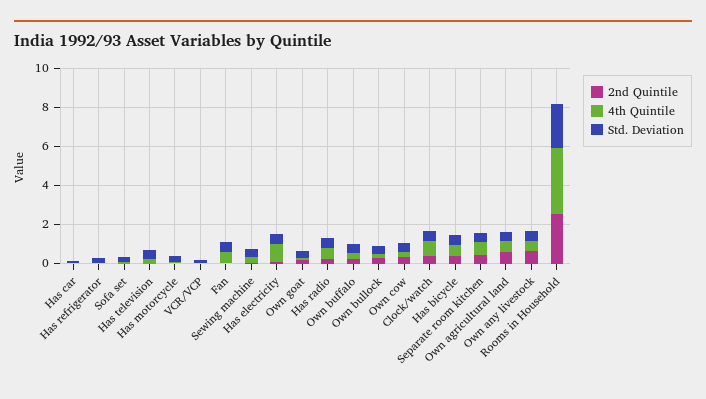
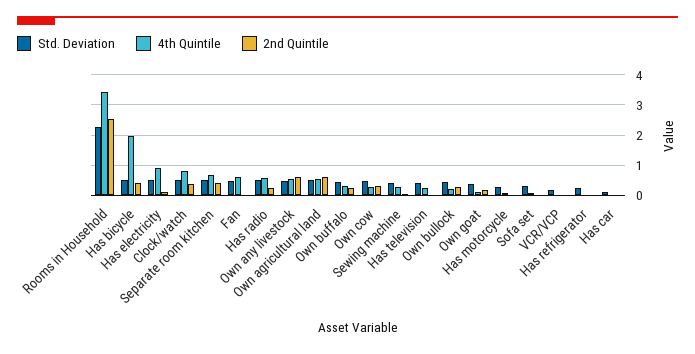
4th Quintile, Has bicycle: 0.5 -> 2

